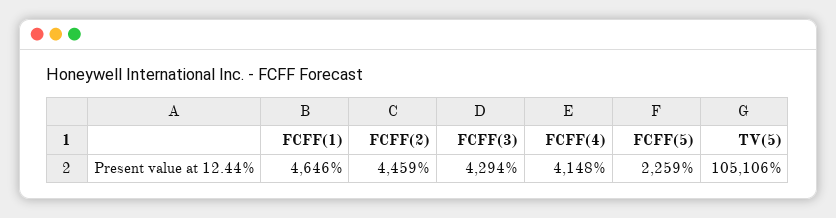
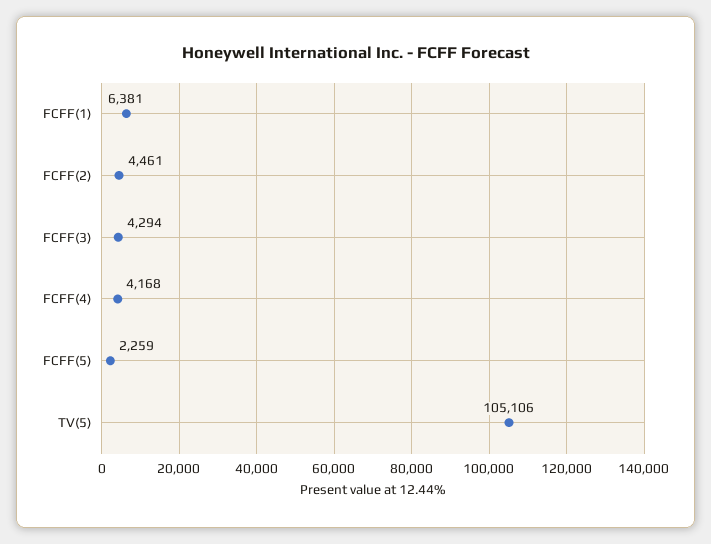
FCFF(1): 4646 -> 6381
FCFF(2): 4459 -> 4461
FCFF(4): 4148 -> 4168

